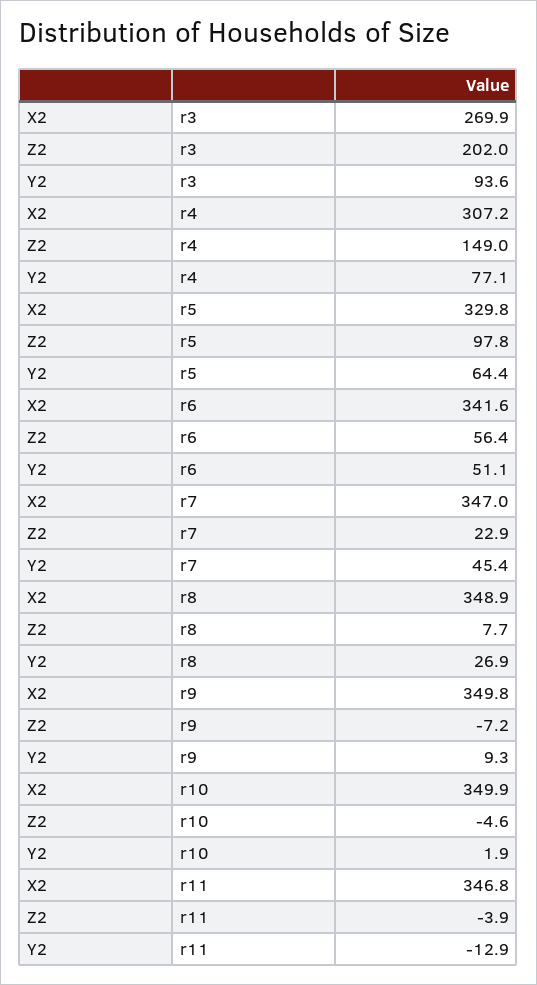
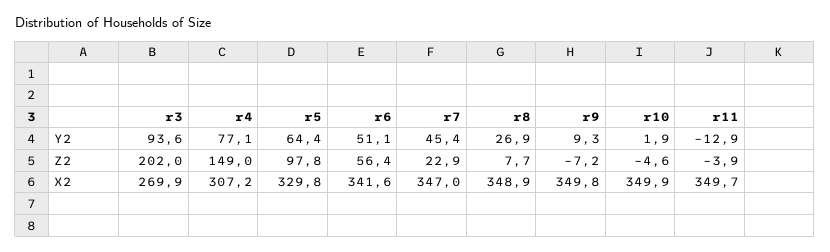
X2, r11: 346.8 -> 349.7

